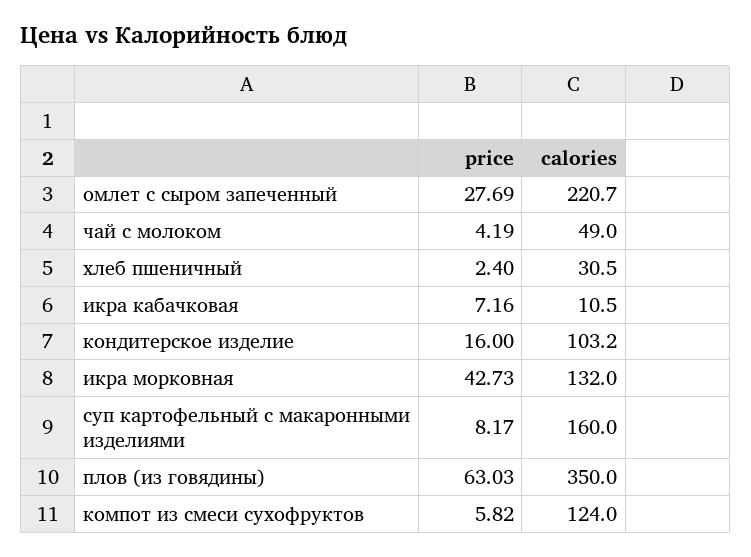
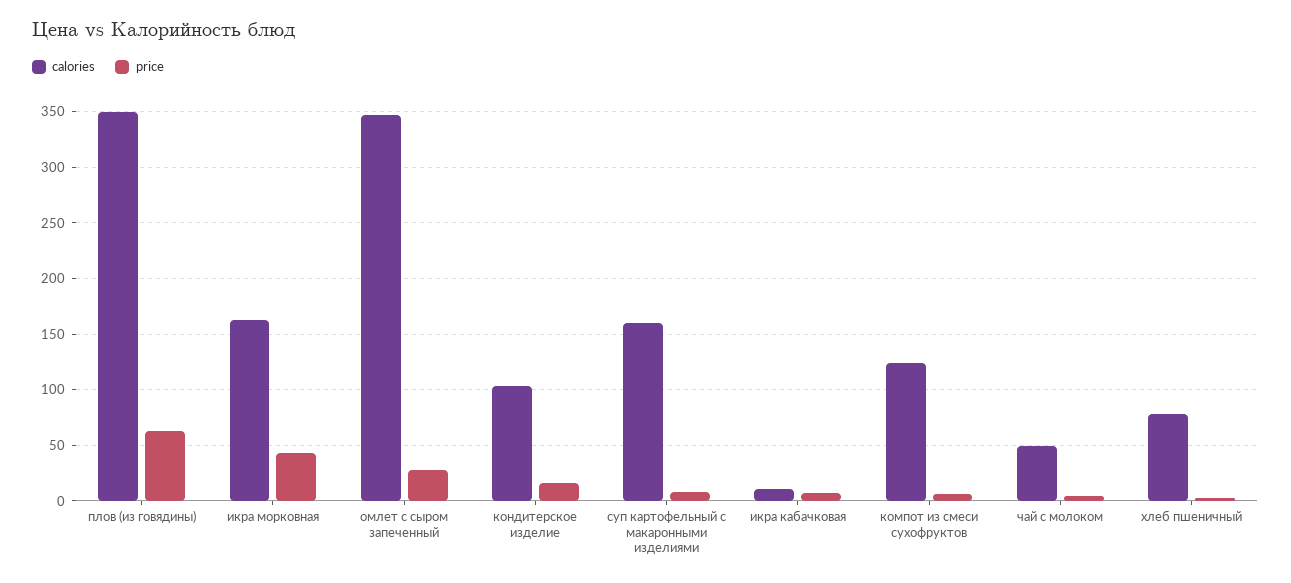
calories, омлет с сыром запеченный: 220.7 -> 350
calories, хлеб пшеничный: 30.5 -> 80
calories, икра морковная: 132 -> 160

